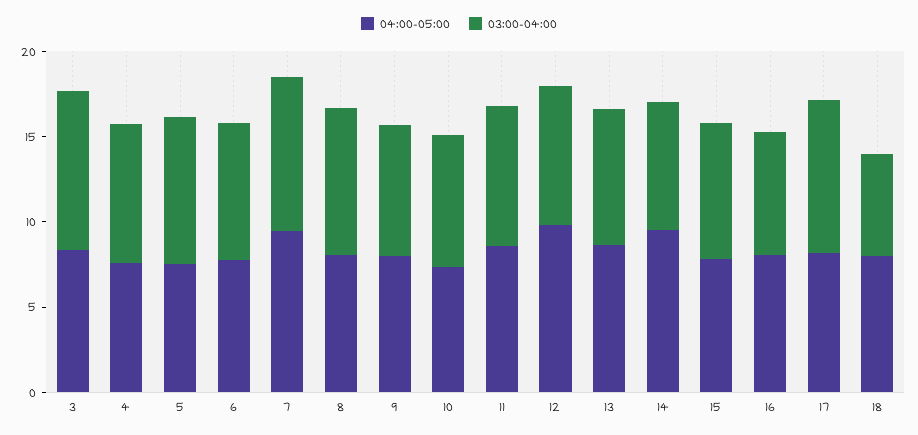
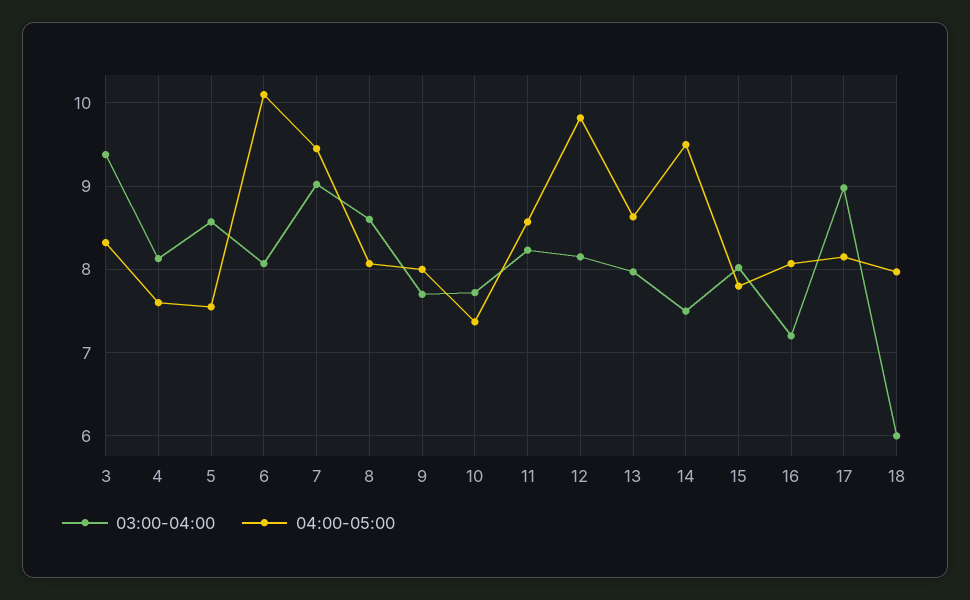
04:00-05:00, 6: 8 -> 10.1

